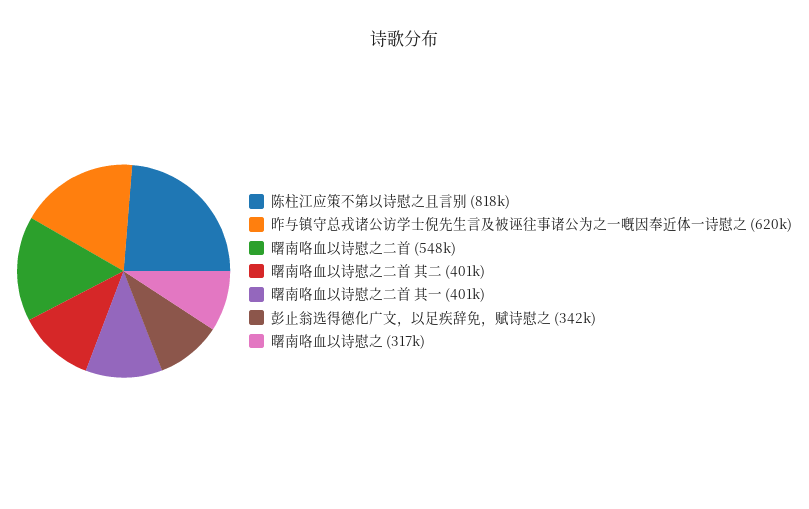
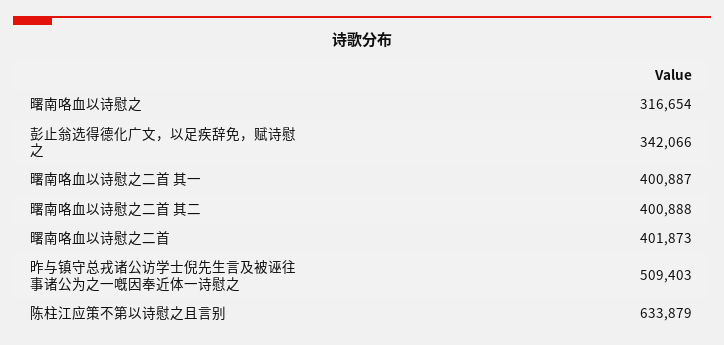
陈柱江应策不第以诗慰之且言别: 818000 -> 633879
昨与镇守总戎诸公访学士倪先生言及被诬往事诸公为之一嘅因奉近体一诗慰之: 620000 -> 509403
曙南咯血以诗慰之二首: 548000 -> 401873

